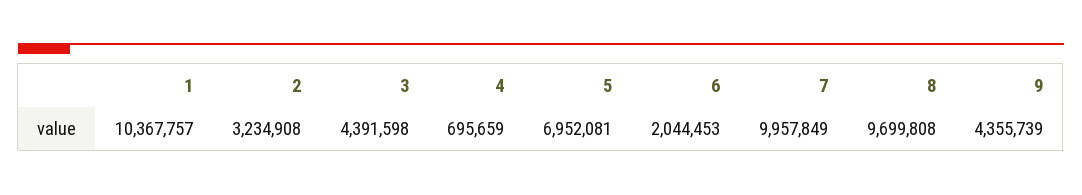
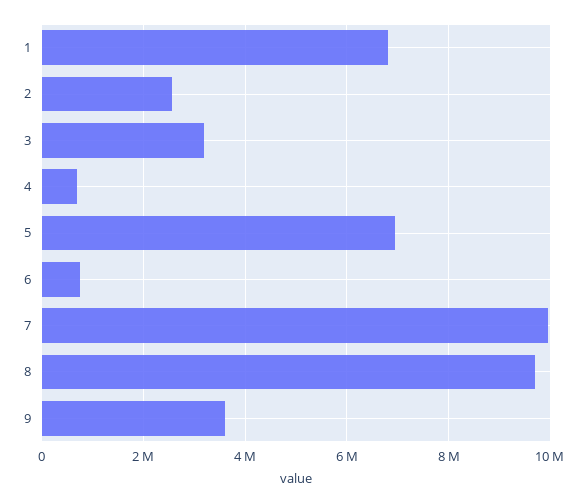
1: 10367757 -> 6800000
2: 3234908 -> 2600000
3: 4391598 -> 3200000
6: 2044453 -> 800000
9: 4355739 -> 3600000

